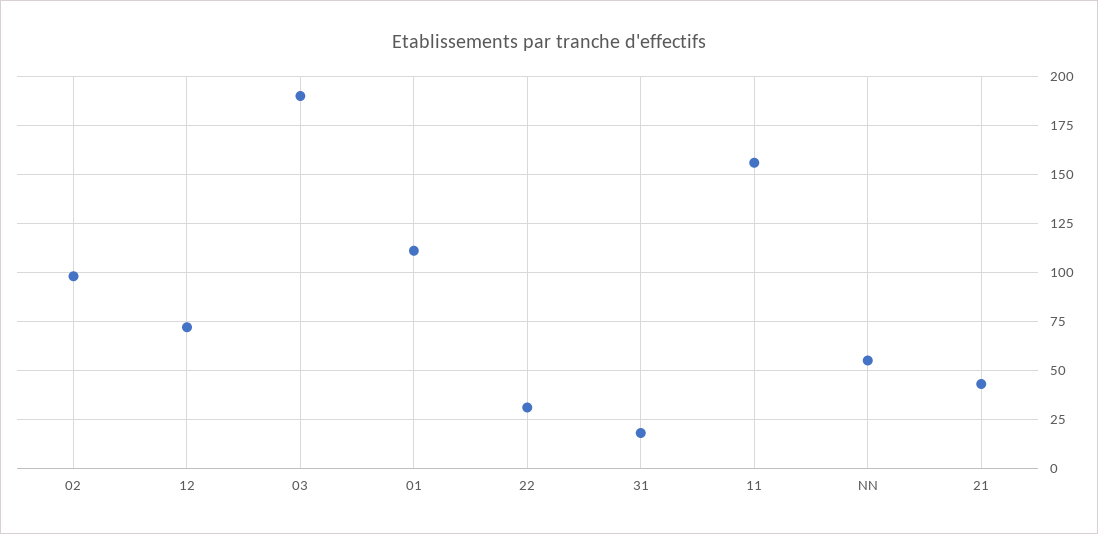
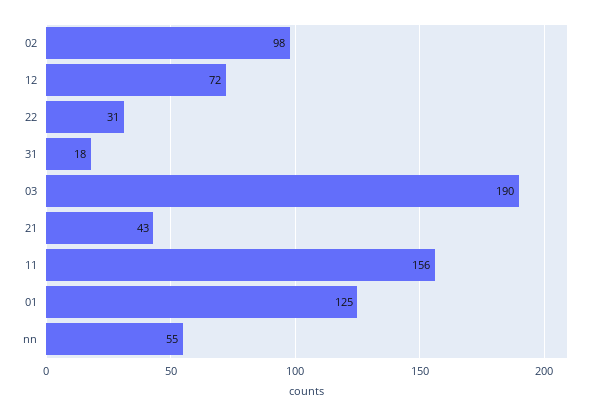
01: 110 -> 125

